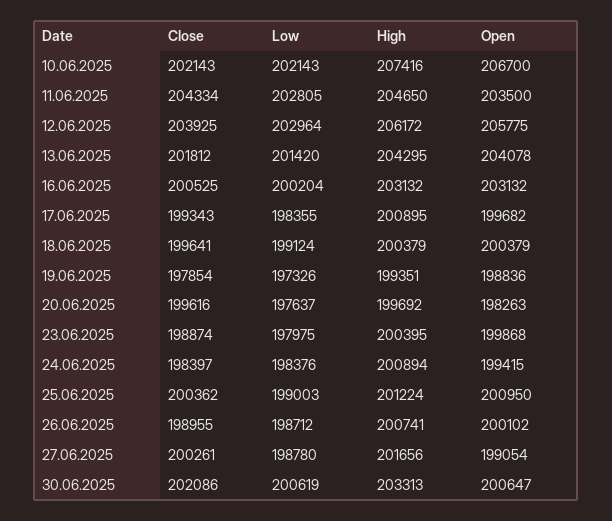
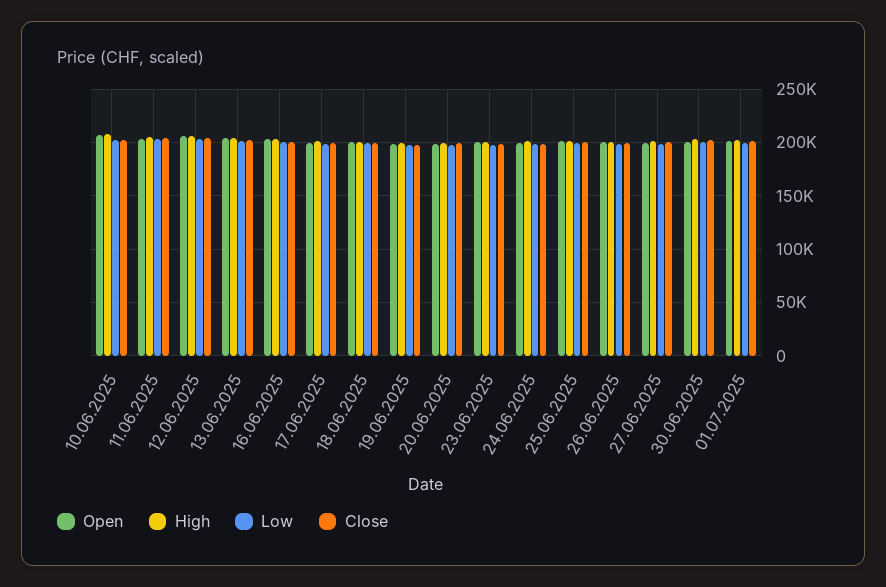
Open, 01.07.2025: none -> 200000
High, 01.07.2025: none -> 200000
Low, 01.07.2025: none -> 200000
Close, 01.07.2025: none -> 200000

